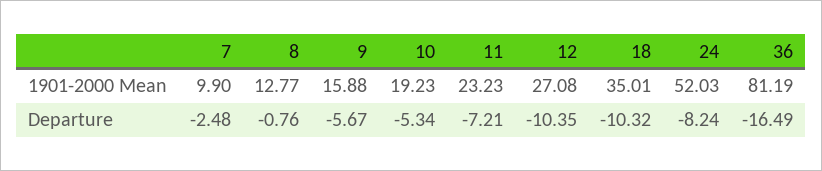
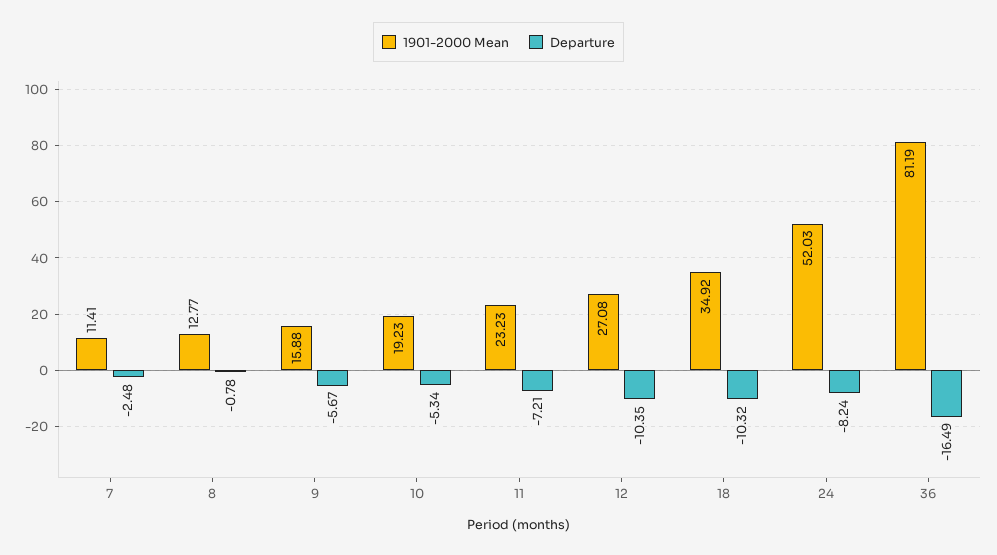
1901-2000 Mean, 7: 9.9 -> 11.41
1901-2000 Mean, 18: 35.01 -> 34.92
Departure, 8: -0.76 -> -0.78

